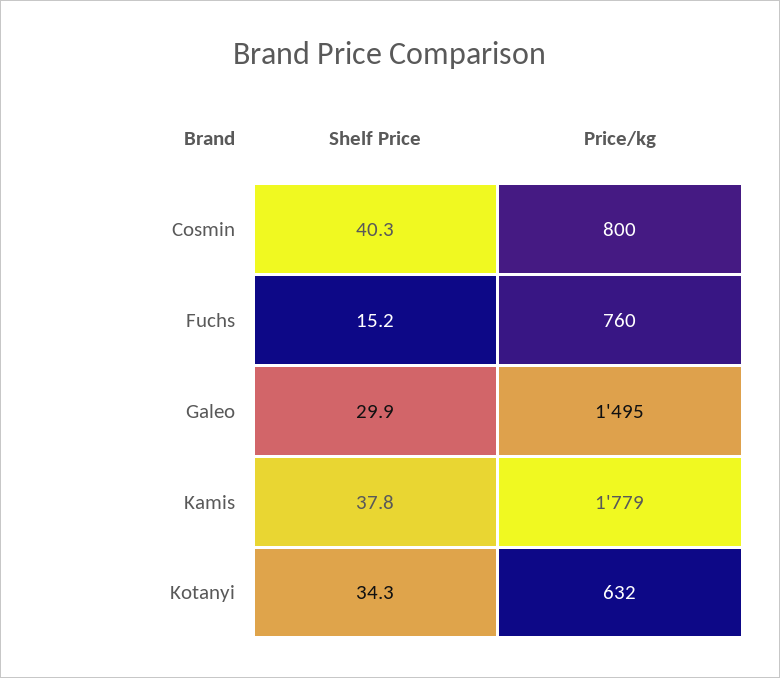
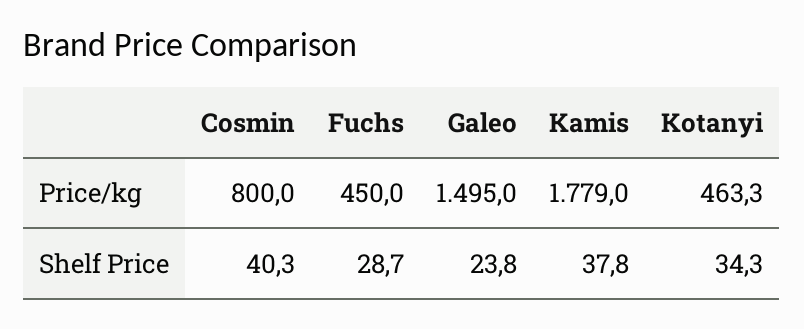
Shelf Price, Fuchs: 15.2 -> 28.7
Price/kg, Fuchs: 760 -> 450
Shelf Price, Galeo: 29.9 -> 23.8
Price/kg, Kotanyi: 632 -> 463.3

